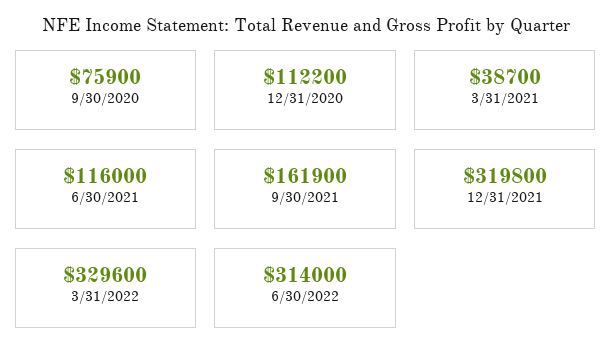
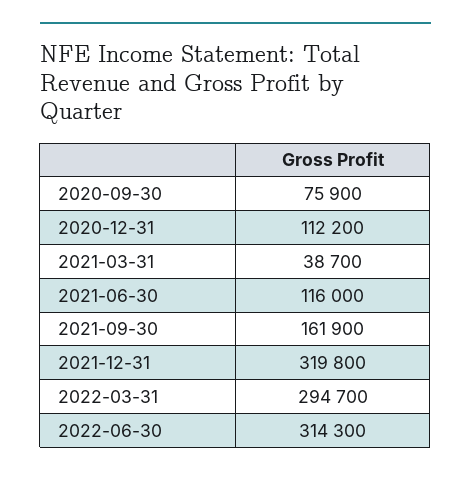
3/31/2022: 329600 -> 294700
6/30/2022: 314000 -> 314300

